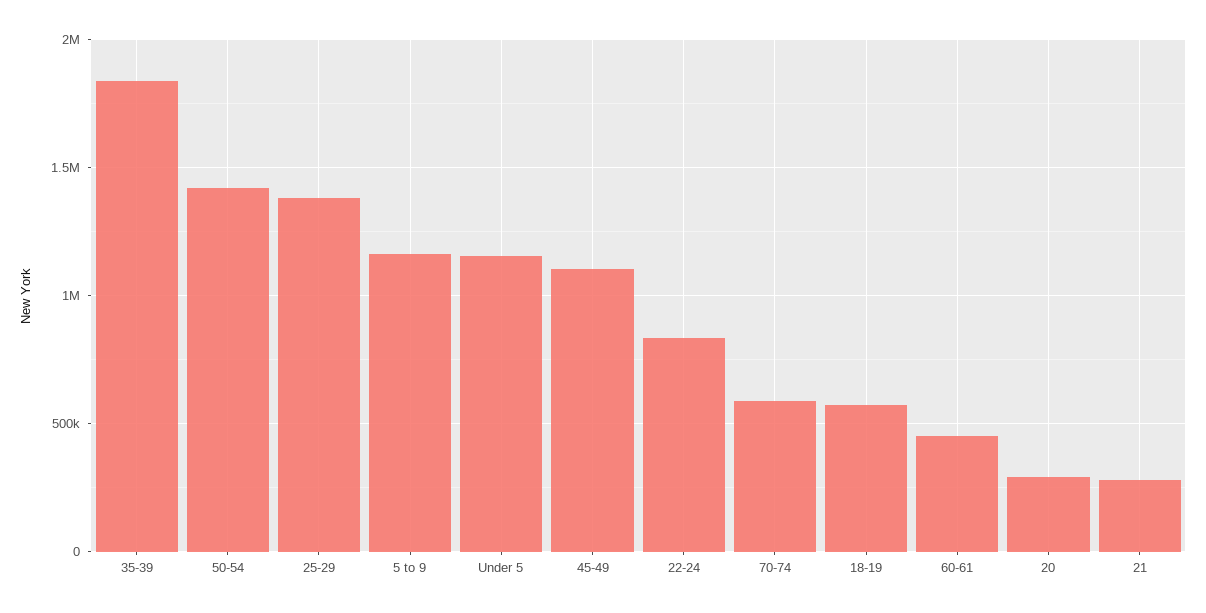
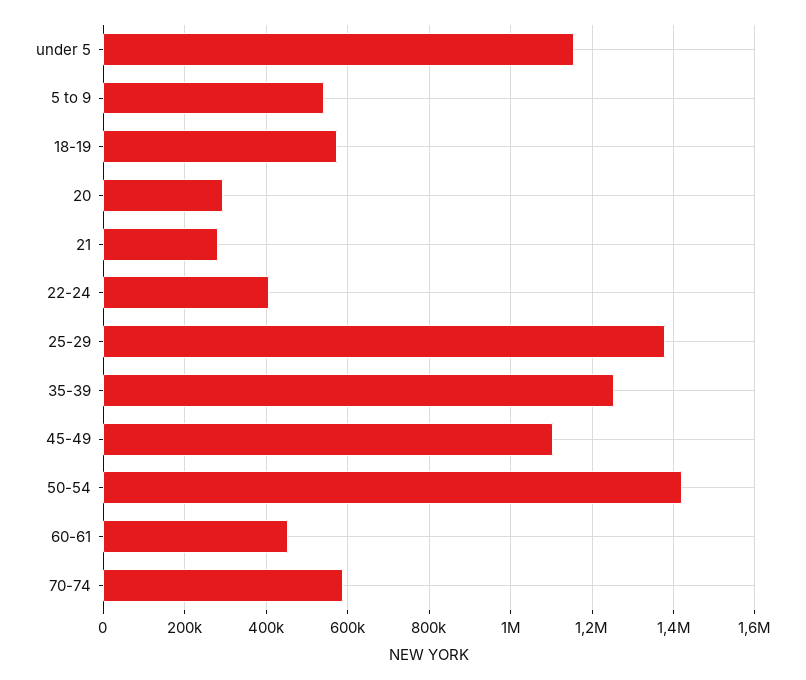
35-39: 1850000 -> 1260000
5 to 9: 1150000 -> 540000
22-24: 850000 -> 400000

